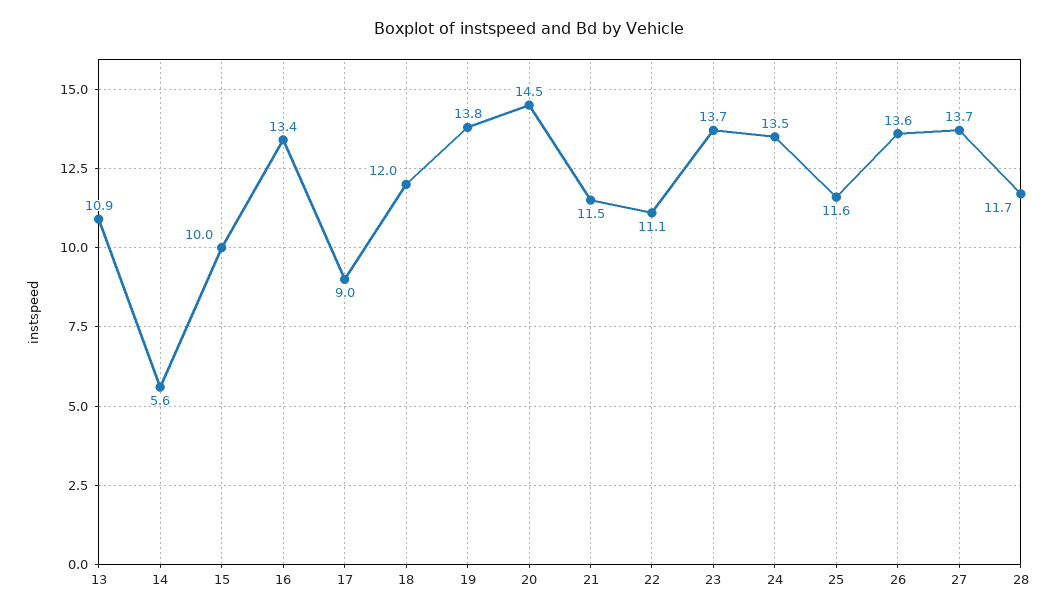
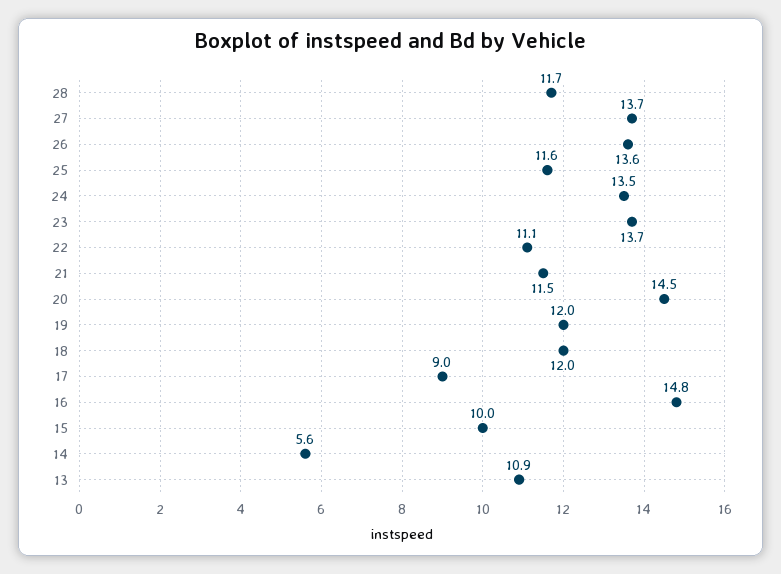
16: 13.4 -> 14.8
19: 13.8 -> 12

